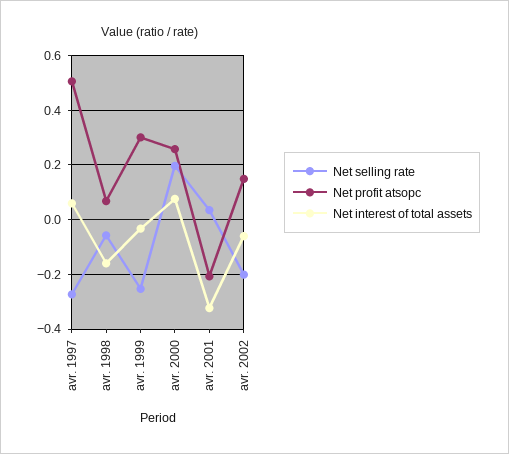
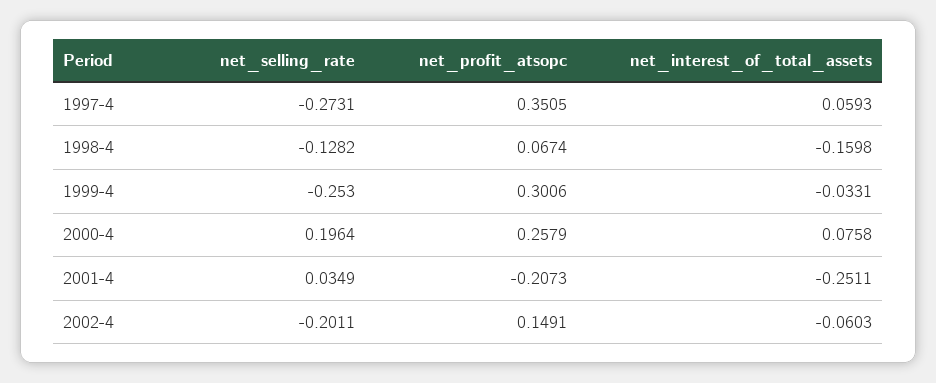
Net profit atsopc, avr. 1997: 0.5 -> 0.3505
Net selling rate, avr. 1998: -0.05 -> -0.1282
Net interest of total assets, avr. 2001: -0.325 -> -0.2511

